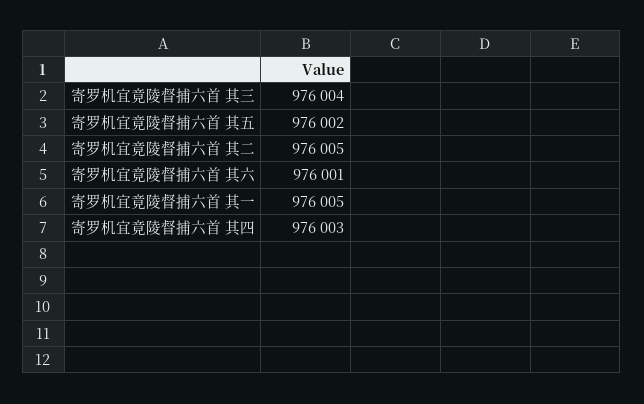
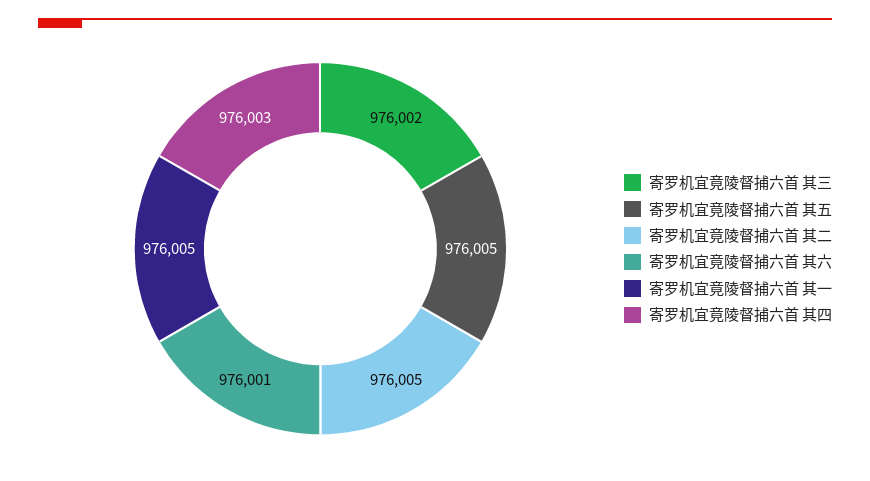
寄罗机宜竟陵督捕六首 其三: 976004 -> 976002
寄罗机宜竟陵督捕六首 其五: 976002 -> 976005

